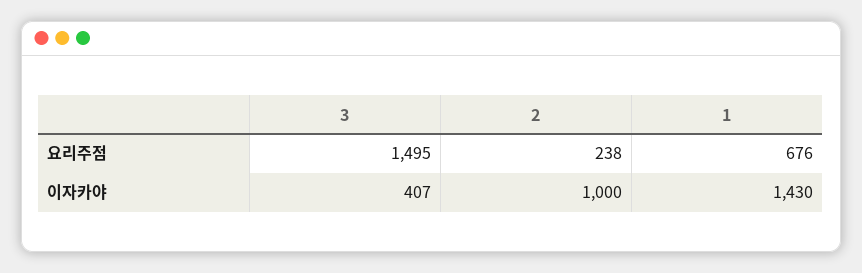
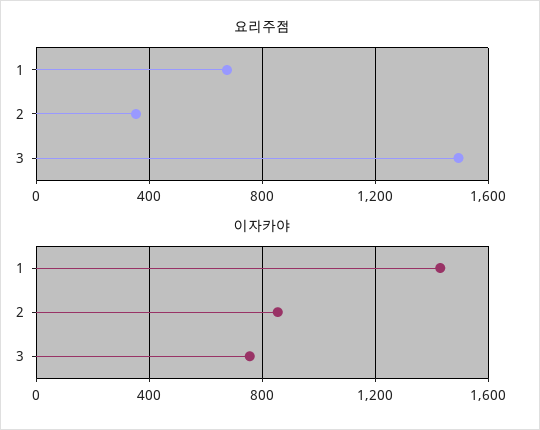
요리주점, 2: 238 -> 350
이자카야, 3: 407 -> 750
이자카야, 2: 1000 -> 850

